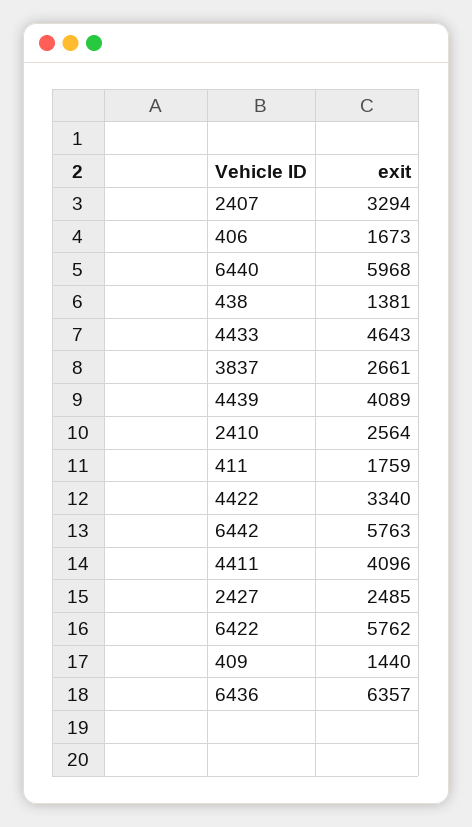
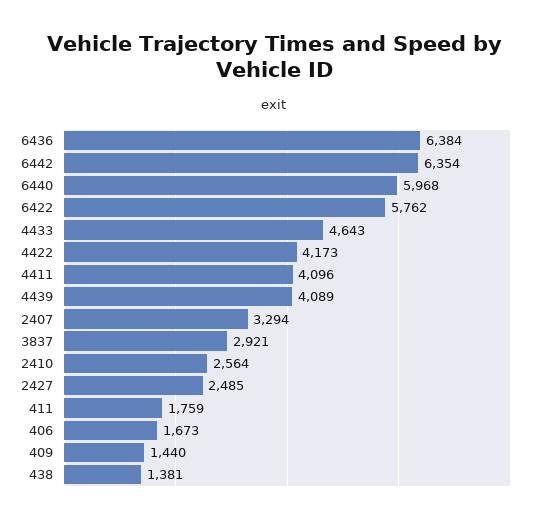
3837: 2661 -> 2921
4422: 3340 -> 4173
6442: 5763 -> 6354
6436: 6357 -> 6384

